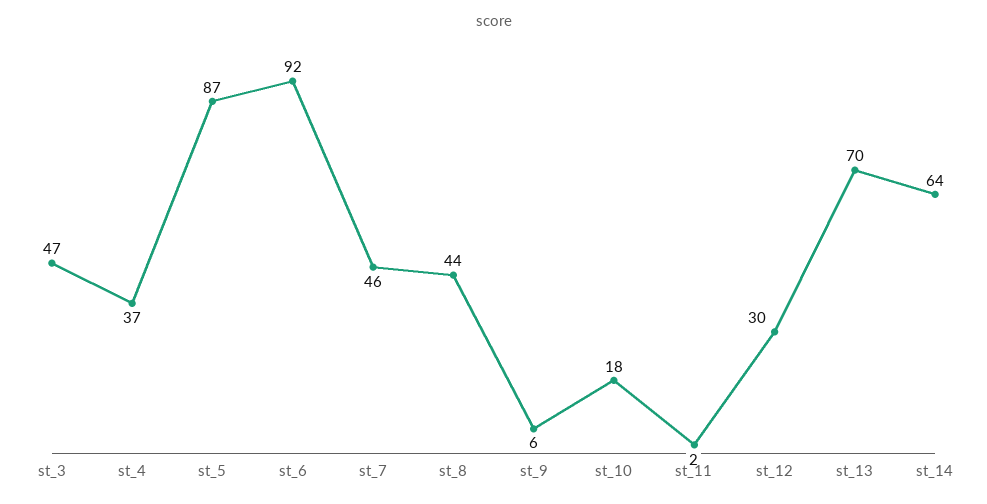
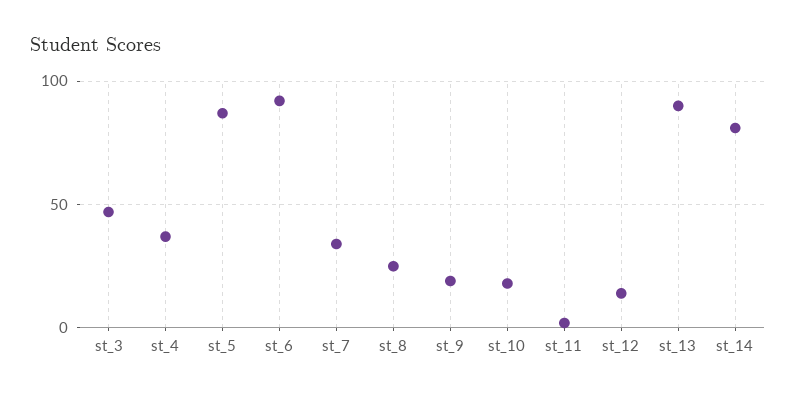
st_7: 46 -> 35
st_8: 44 -> 25
st_9: 6 -> 20
st_12: 30 -> 15
st_13: 70 -> 90
st_14: 64 -> 80

